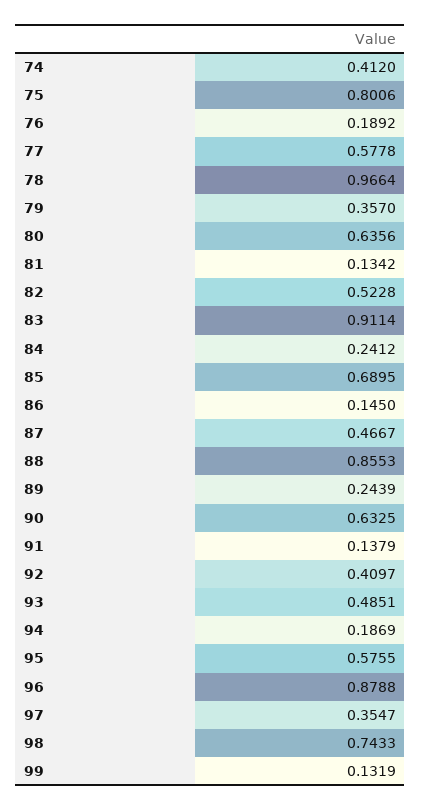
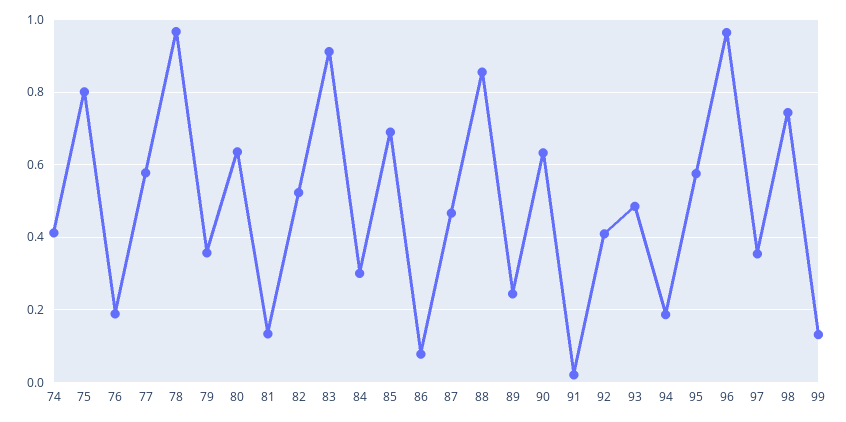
84: 0.2412 -> 0.3
86: 0.145 -> 0.08
91: 0.1379 -> 0.02
96: 0.8788 -> 0.96

